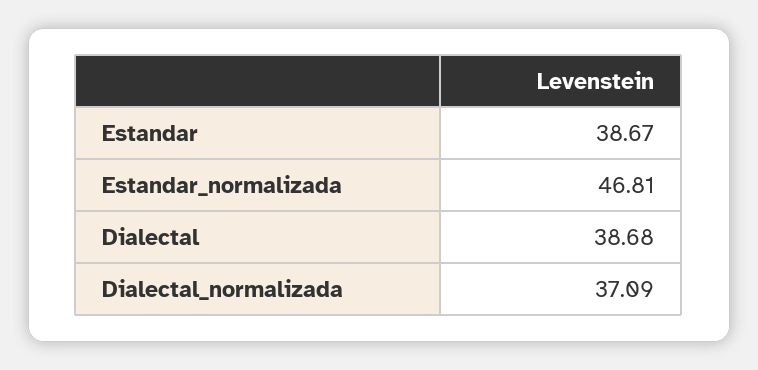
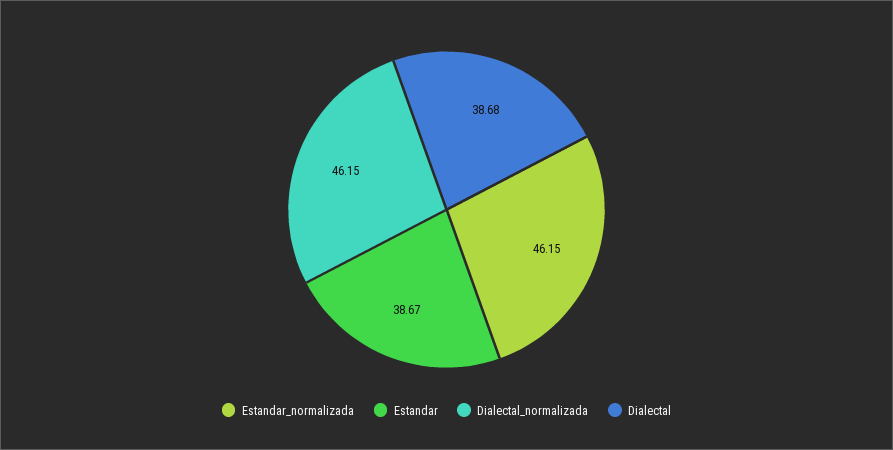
Estandar_normalizada: 46.81 -> 46.15
Dialectal_normalizada: 37.09 -> 46.15

